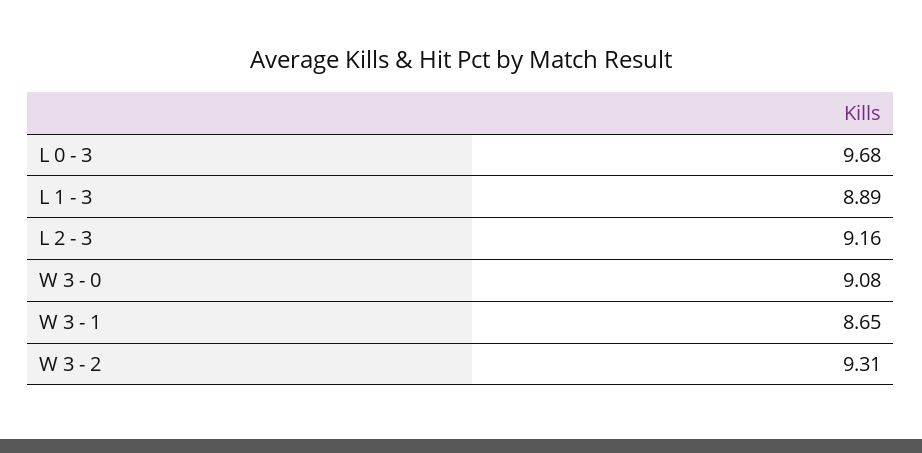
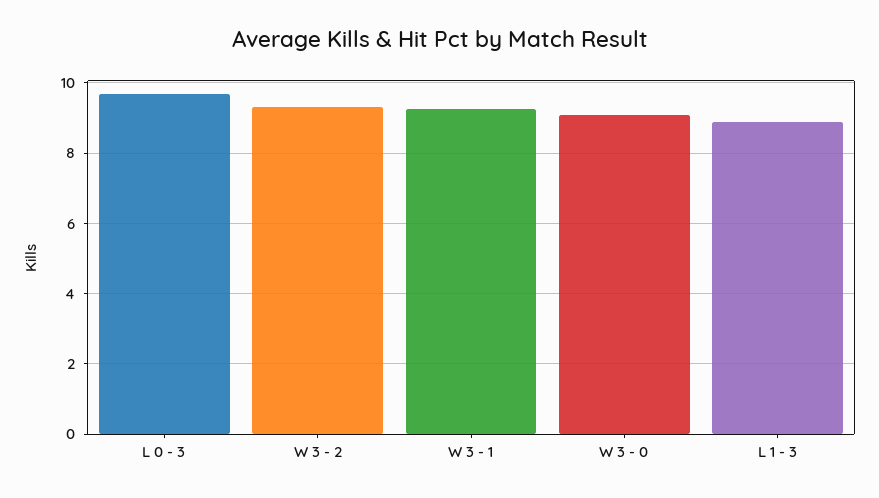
L 2 - 3: 9.16 -> none
W 3 - 1: 8.65 -> 9.2

